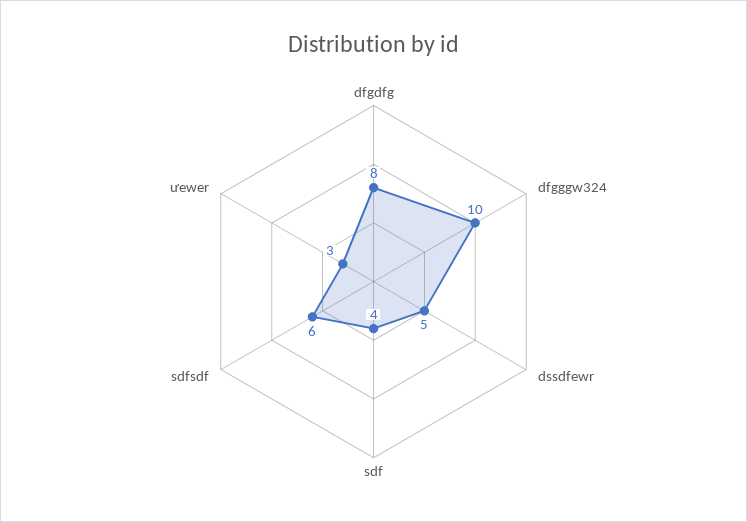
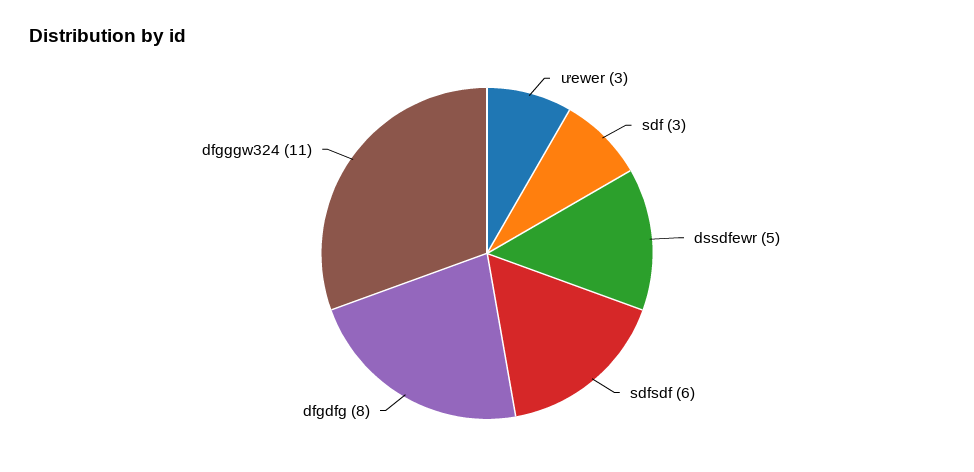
dfgggw324: 10 -> 11
sdf: 4 -> 3

